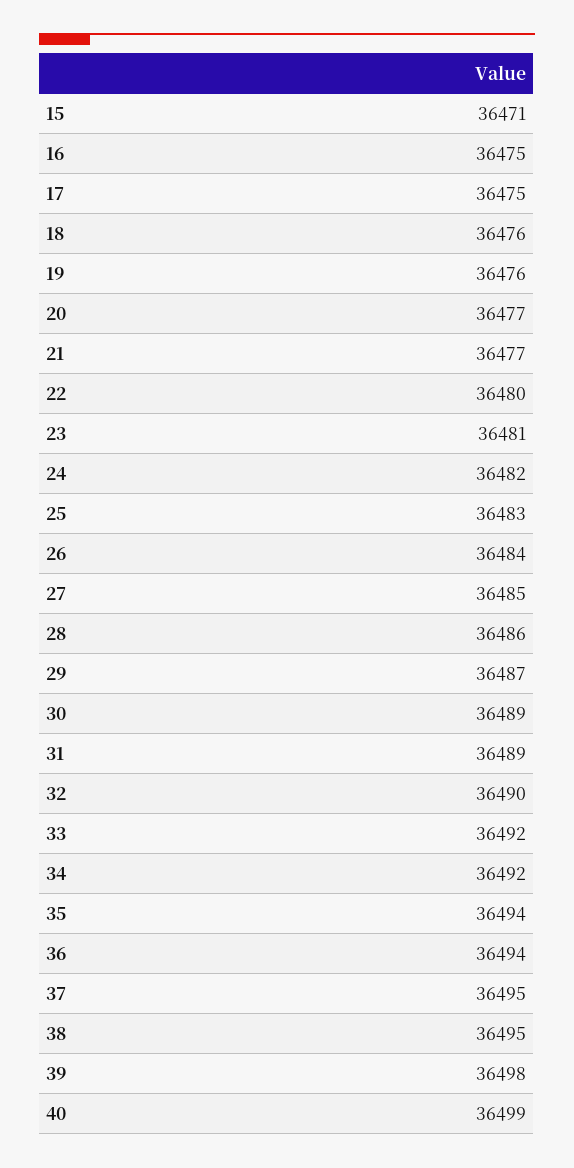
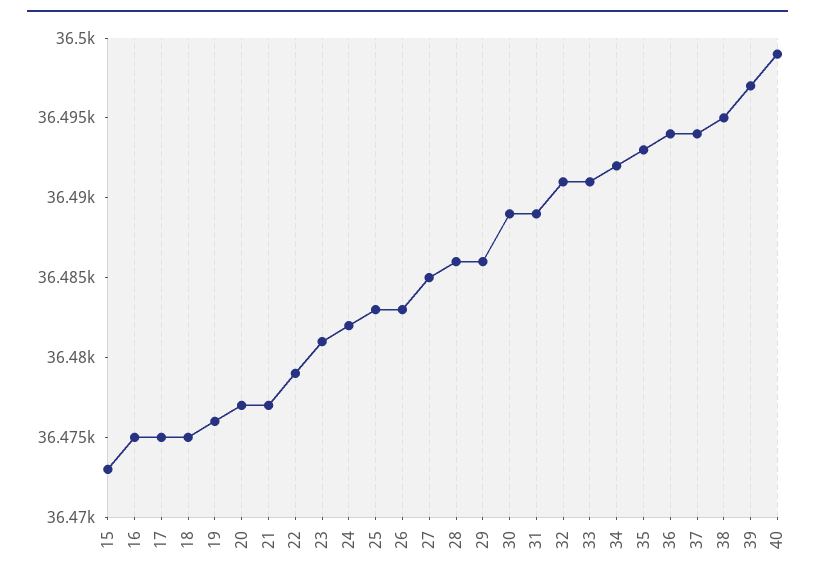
15: 36471 -> 36473
18: 36476 -> 36475
22: 36480 -> 36479
26: 36484 -> 36483
29: 36487 -> 36486
32: 36490 -> 36491
33: 36492 -> 36491
35: 36494 -> 36493
37: 36495 -> 36494
39: 36498 -> 36497

